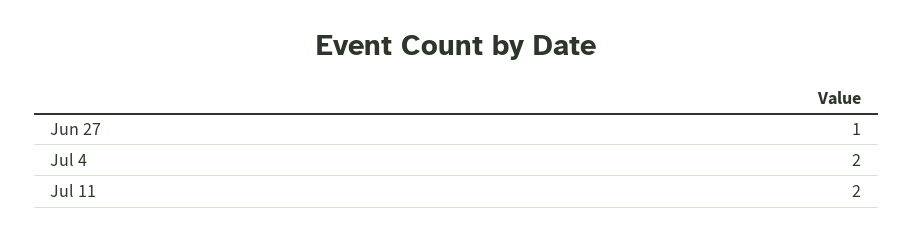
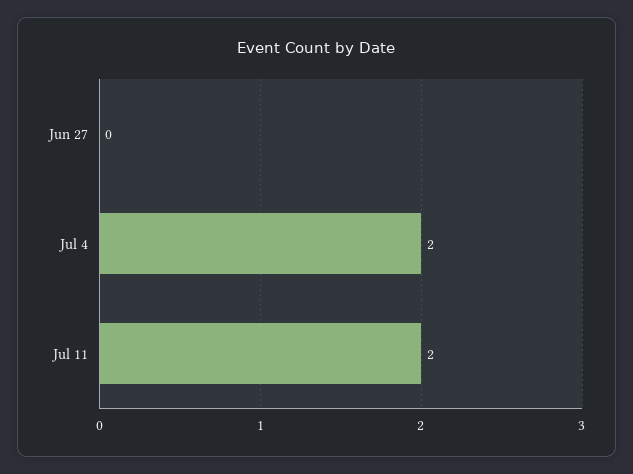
Jun 27: 1 -> 0

